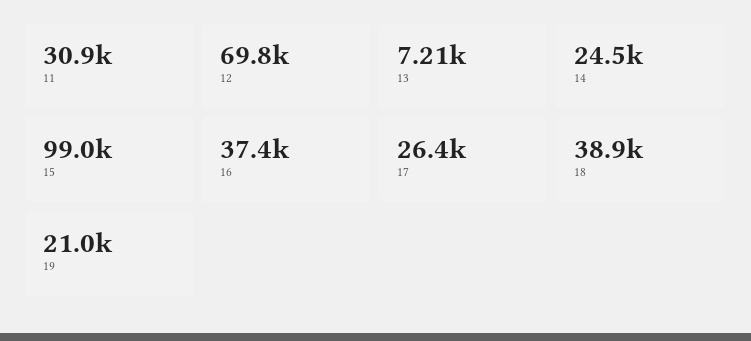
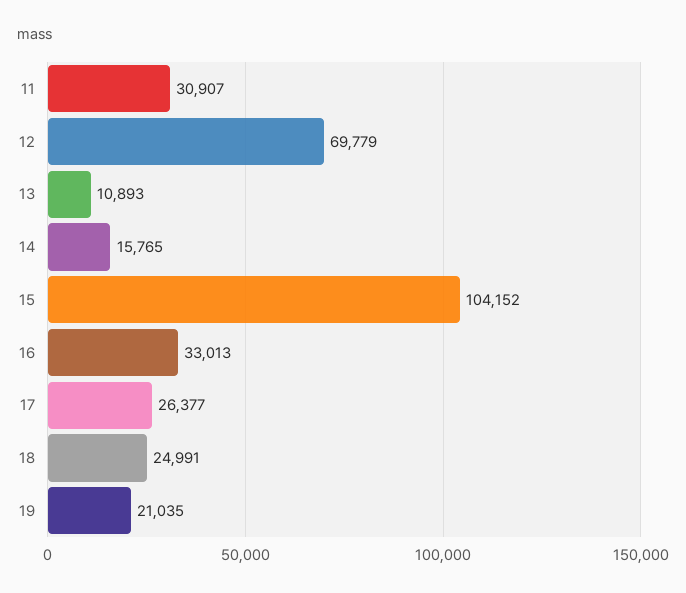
13: 7210 -> 10893
14: 24500 -> 15765
15: 99000 -> 104152
16: 37400 -> 33013
18: 38900 -> 24991

